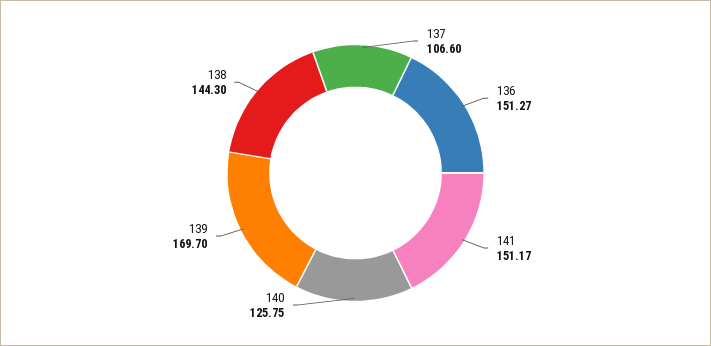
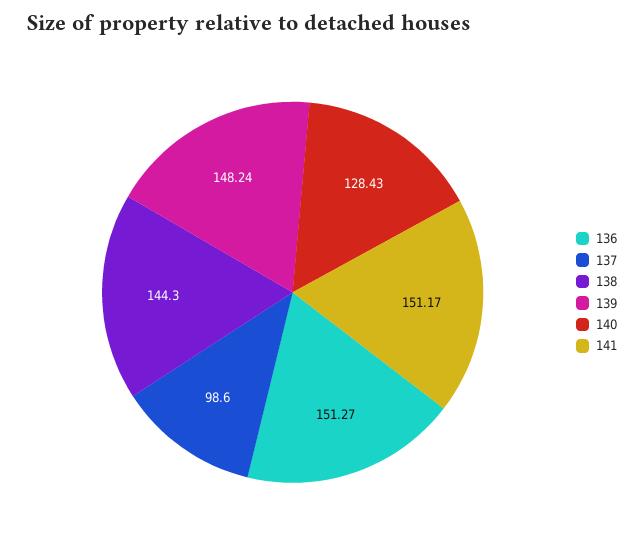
137: 106.6 -> 98.6
140: 125.75 -> 128.43
139: 169.7 -> 148.24

